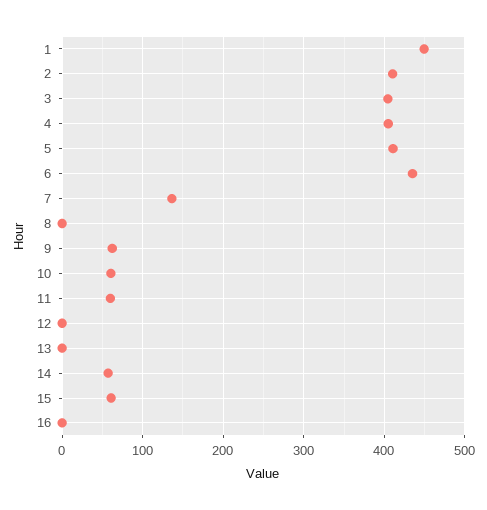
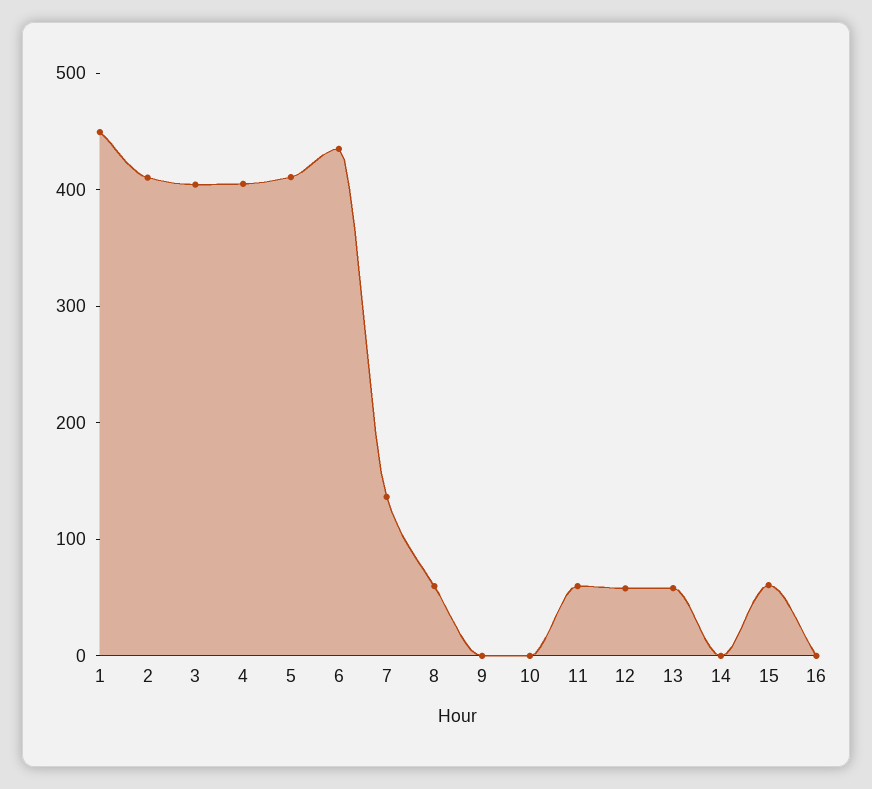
8: 0 -> 60
9: 60 -> 0
10: 60 -> 0
12: 0 -> 60
13: 0 -> 60
14: 60 -> 0

